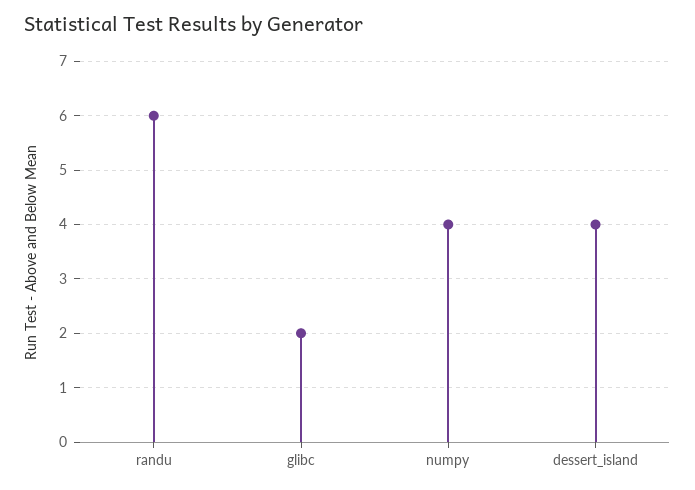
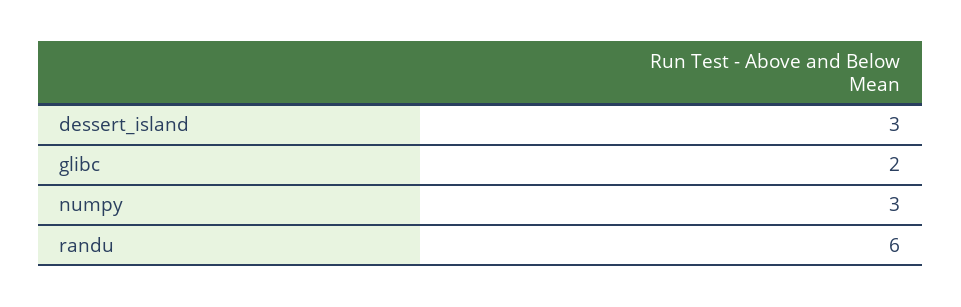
numpy: 4 -> 3
dessert_island: 4 -> 3

